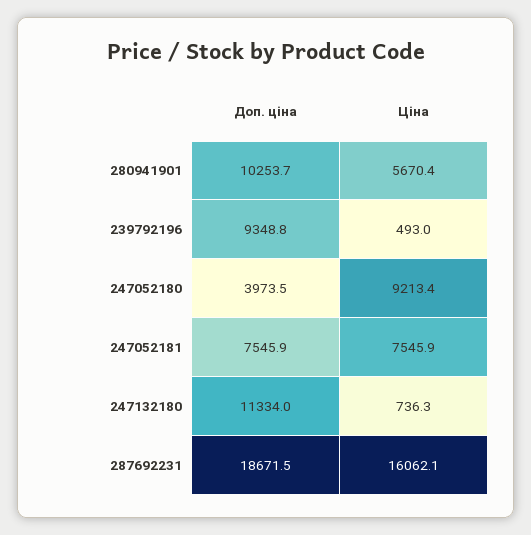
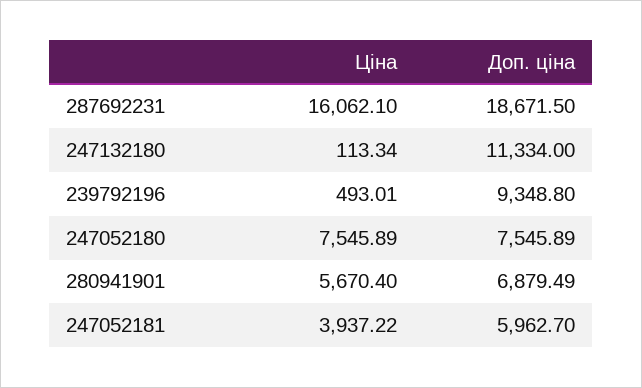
Доп. ціна, 280941901: 10253.7 -> 6879.49
Доп. ціна, 247052180: 3973.5 -> 7545.89
Ціна, 247052180: 9213.4 -> 7545.89
Доп. ціна, 247052181: 7545.9 -> 5962.7
Ціна, 247052181: 7545.9 -> 3937.22
Ціна, 247132180: 736.3 -> 113.34

